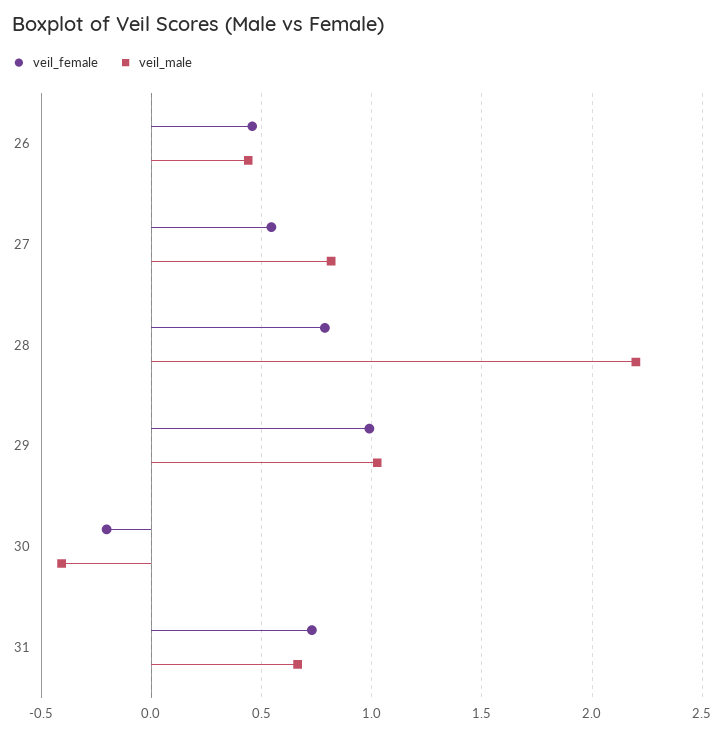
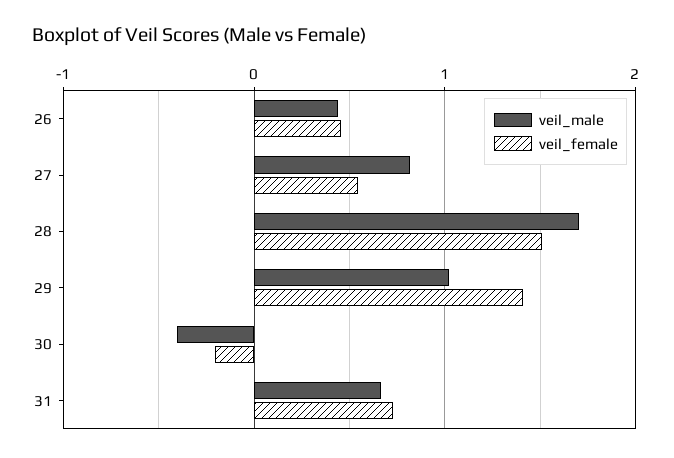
veil_female, 28: 0.8 -> 1.5
veil_male, 28: 2.2 -> 1.7
veil_female, 29: 1 -> 1.4

